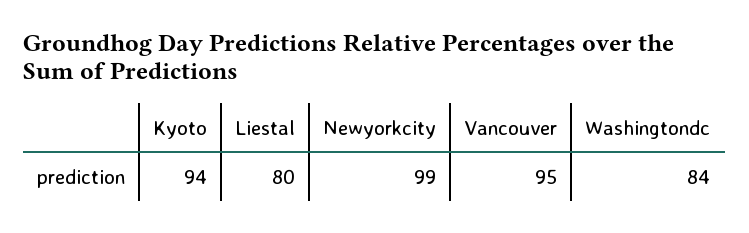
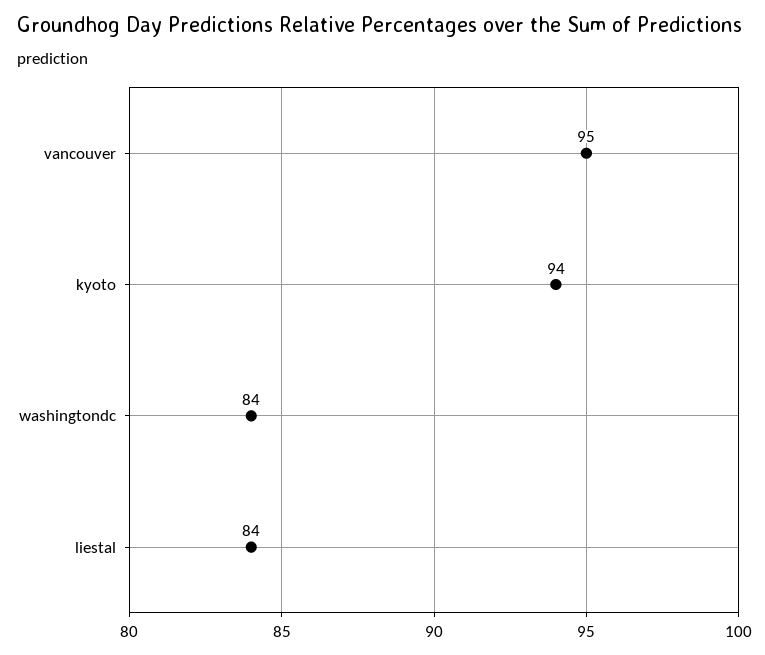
Liestal: 80 -> 84
Newyorkcity: 99 -> none

